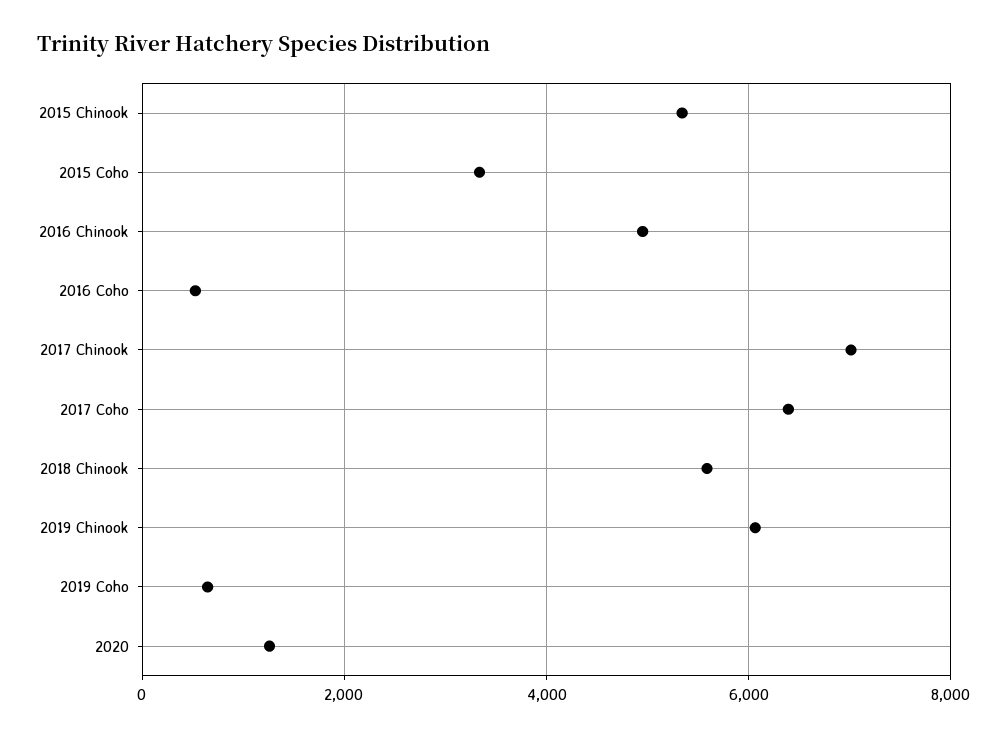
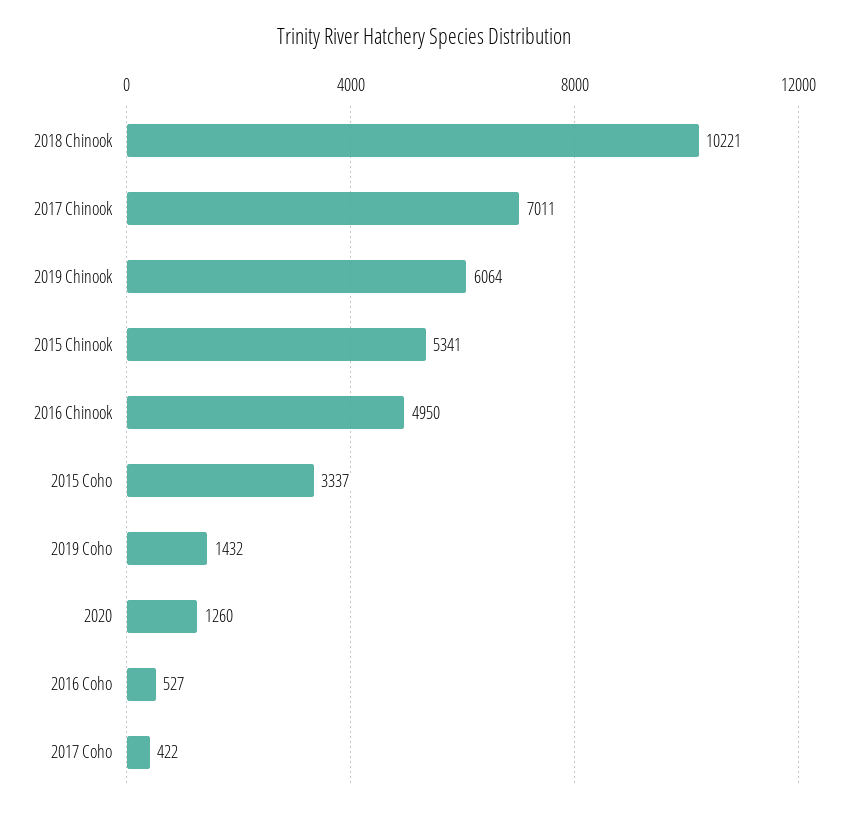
2017 Coho: 6400 -> 422
2018 Chinook: 5600 -> 10221
2019 Coho: 600 -> 1432

